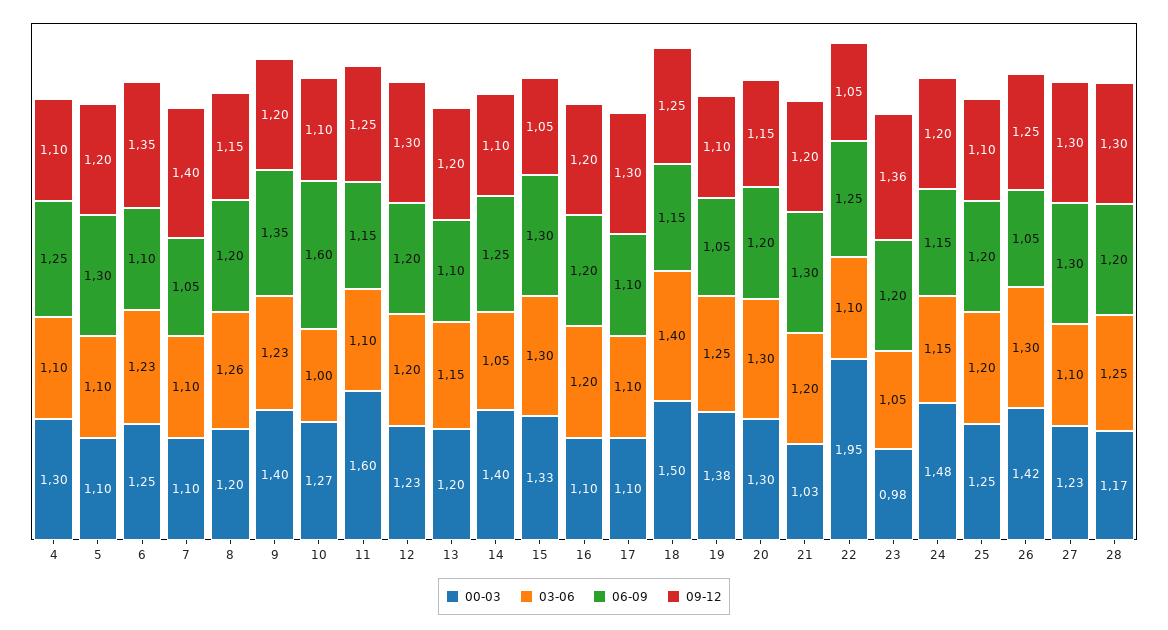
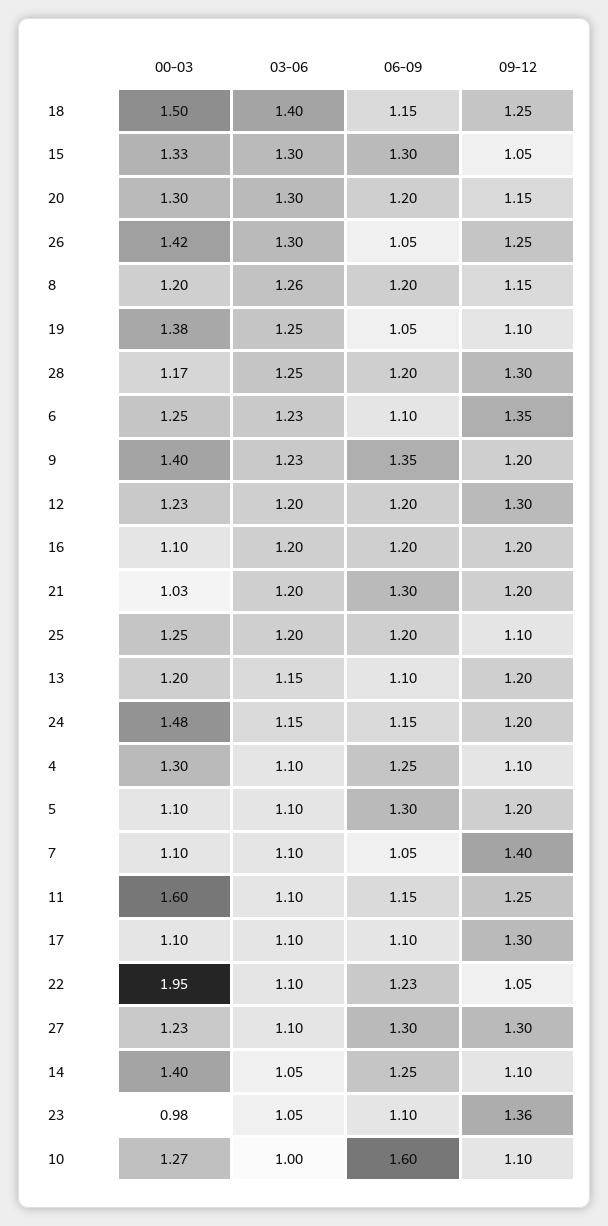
06-09, 22: 1.25 -> 1.23
06-09, 23: 1.2 -> 1.1

